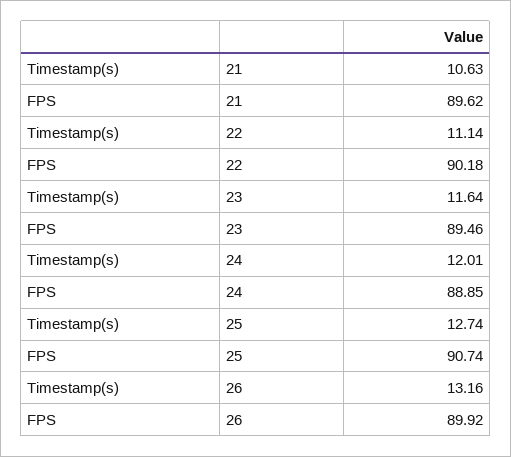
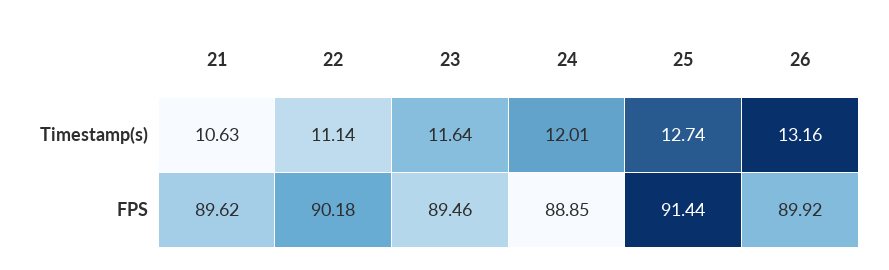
FPS, 25: 90.74 -> 91.44

